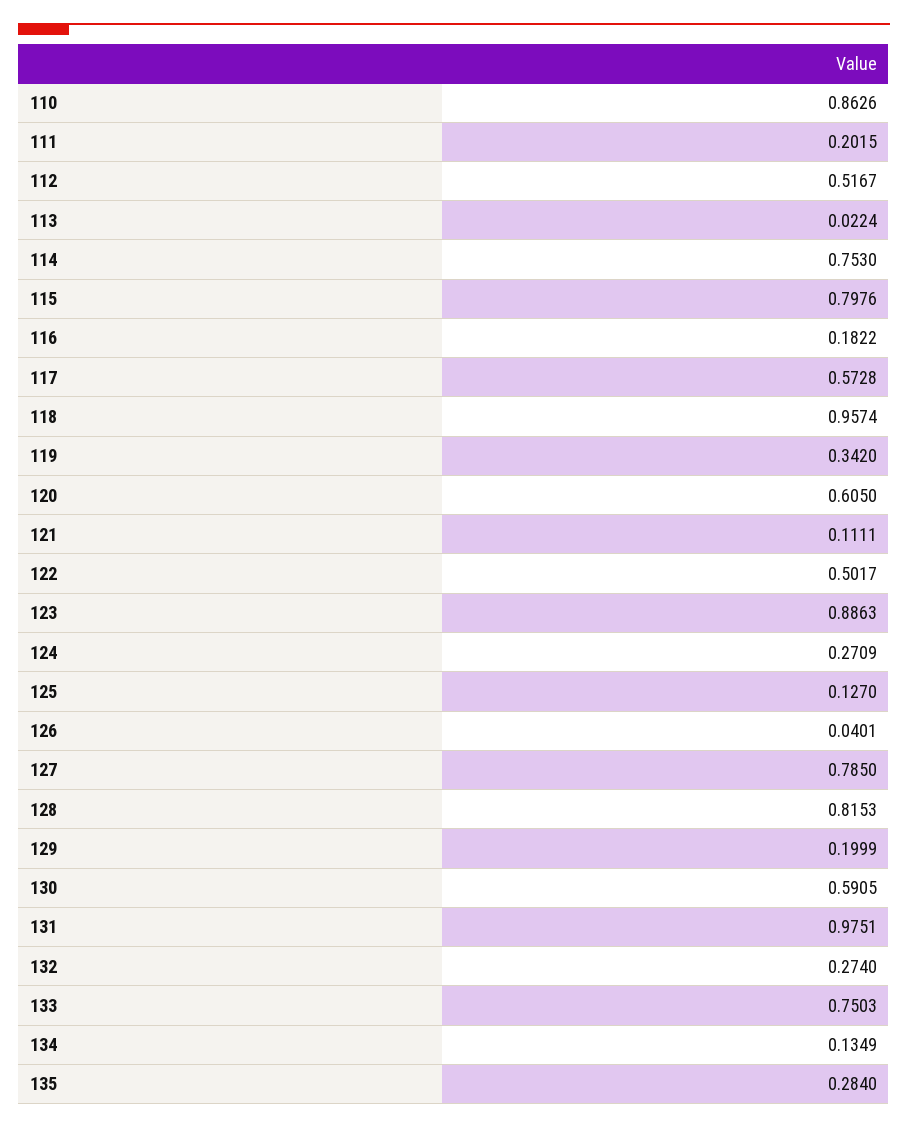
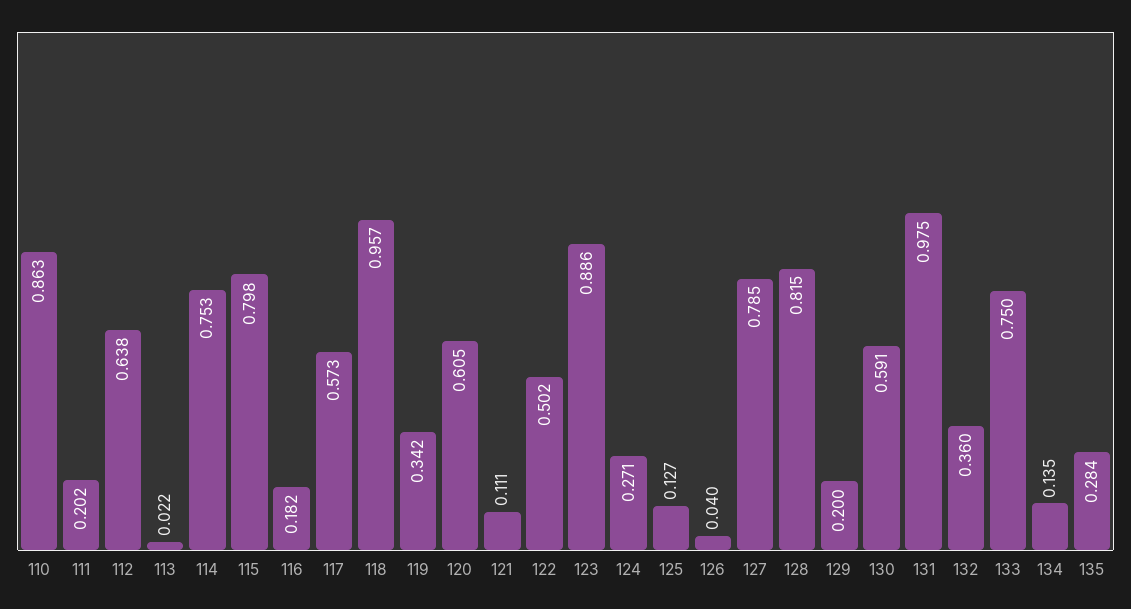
112: 0.5167 -> 0.638
132: 0.274 -> 0.36

